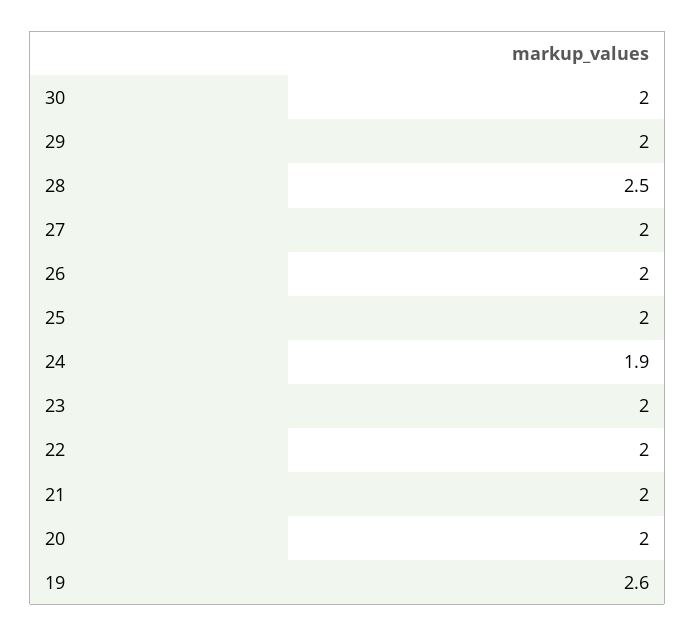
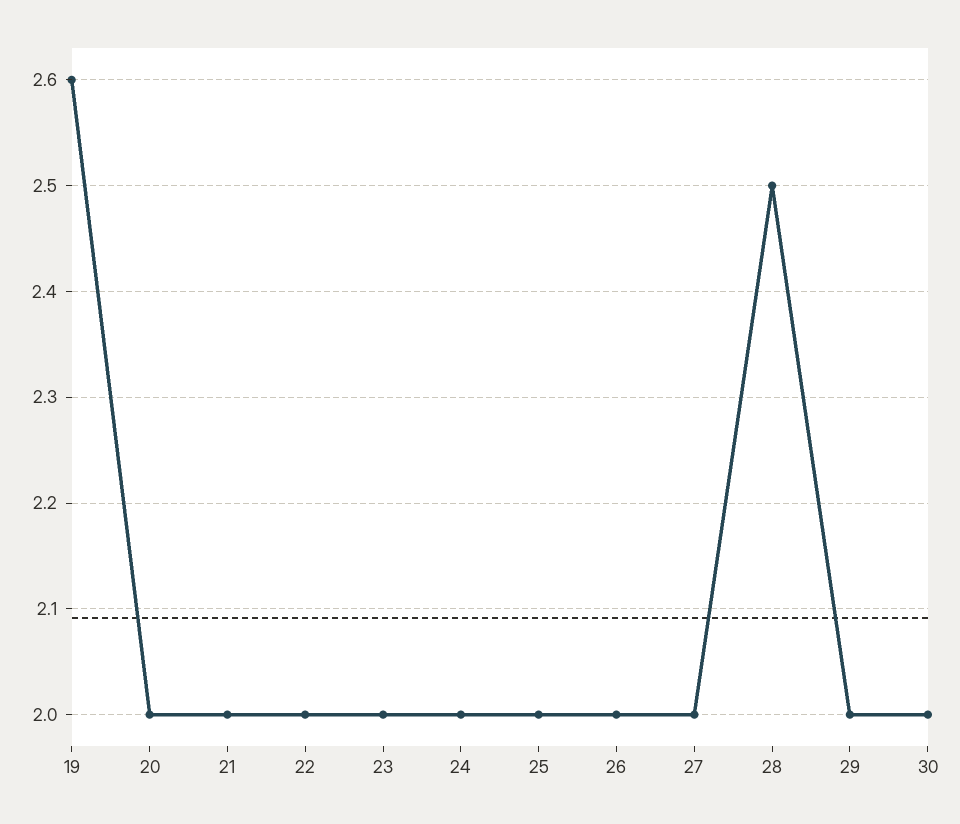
24: 1.9 -> 2

